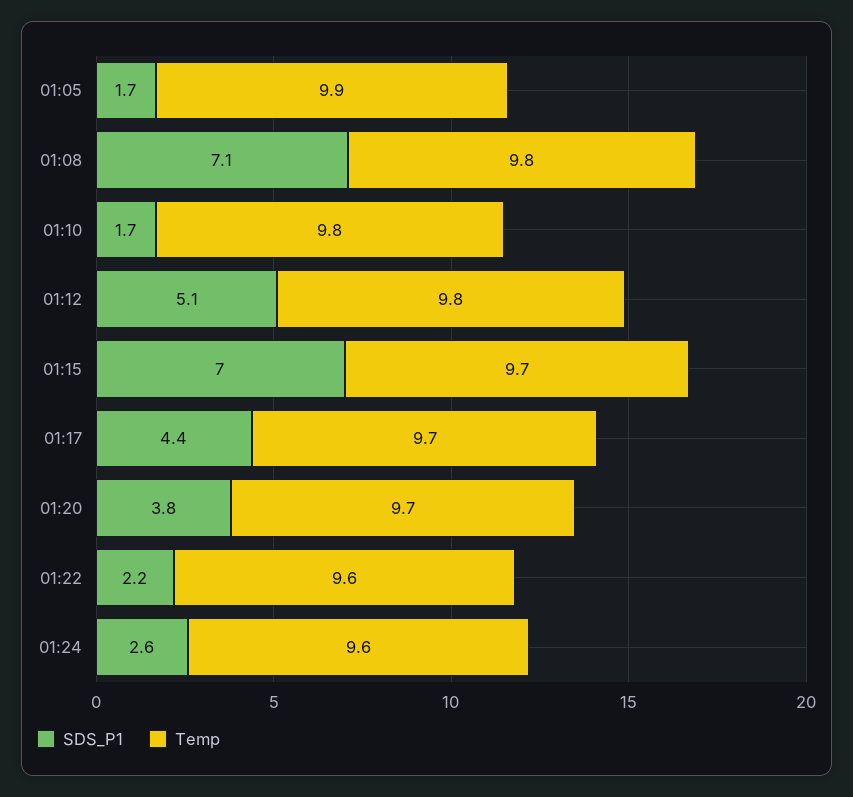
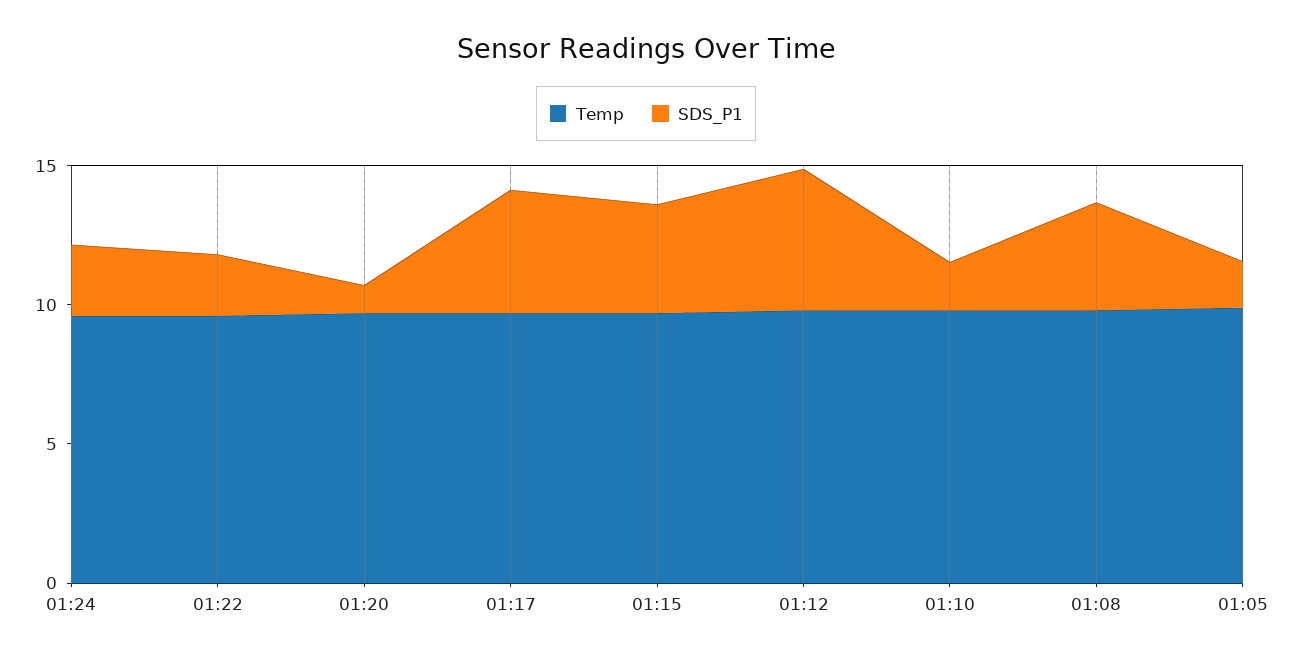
SDS_P1, 01:08: 7.1 -> 4
SDS_P1, 01:15: 7 -> 4
SDS_P1, 01:20: 3.8 -> 1

